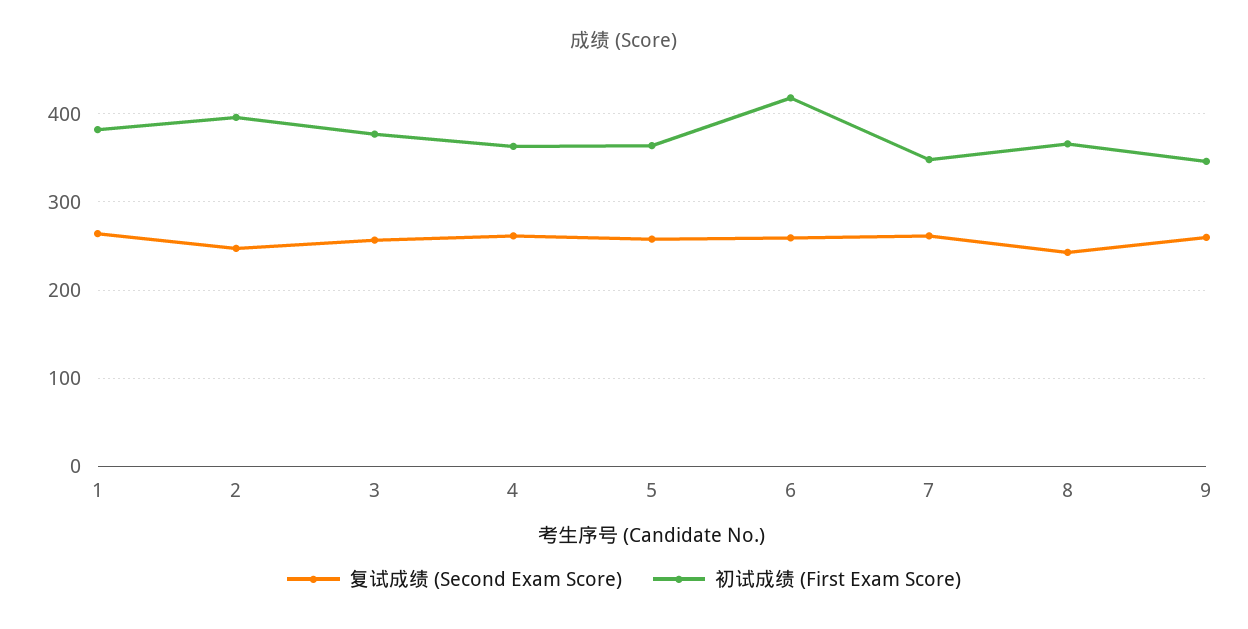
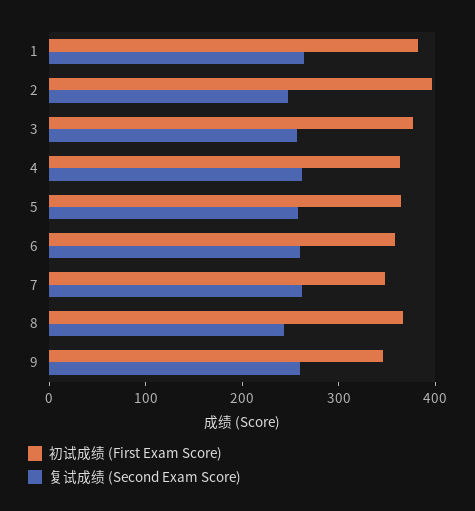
初试成绩 (First Exam Score), 6: 420 -> 360

